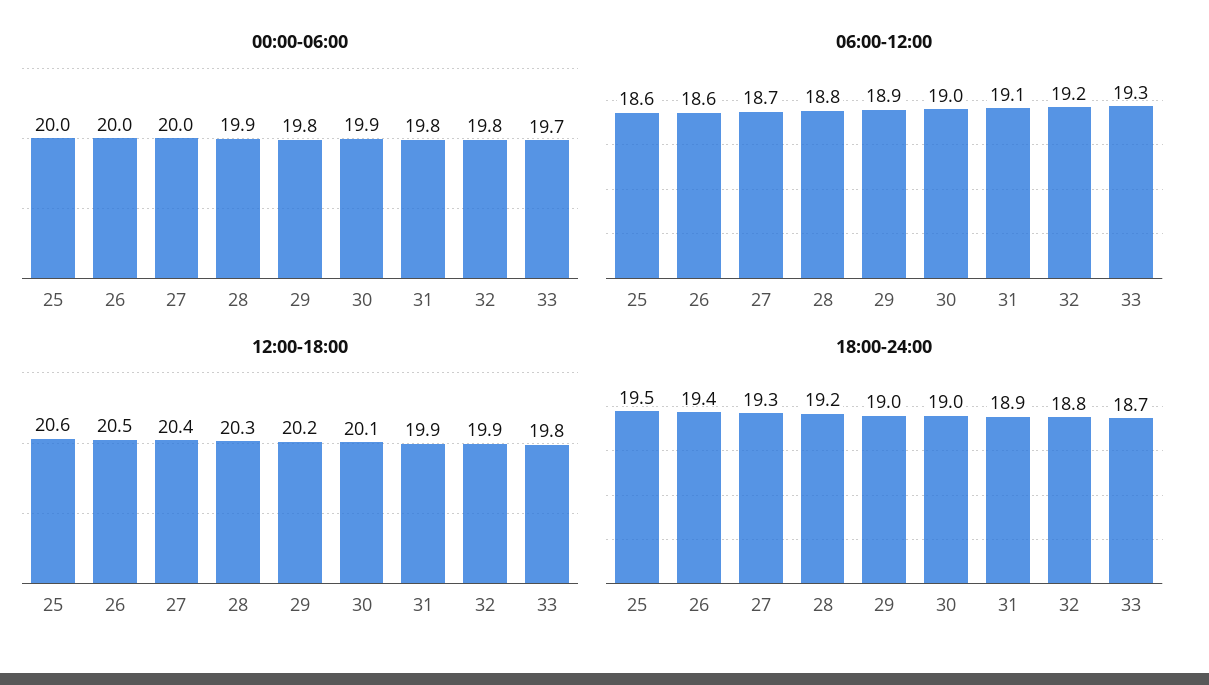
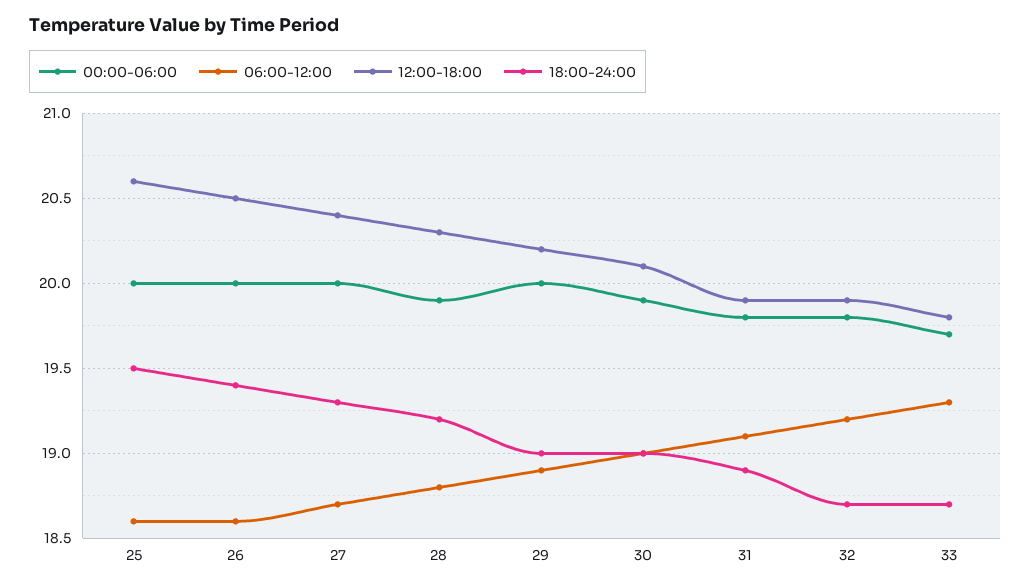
00:00-06:00, 29: 19.8 -> 20
18:00-24:00, 32: 18.8 -> 18.7

